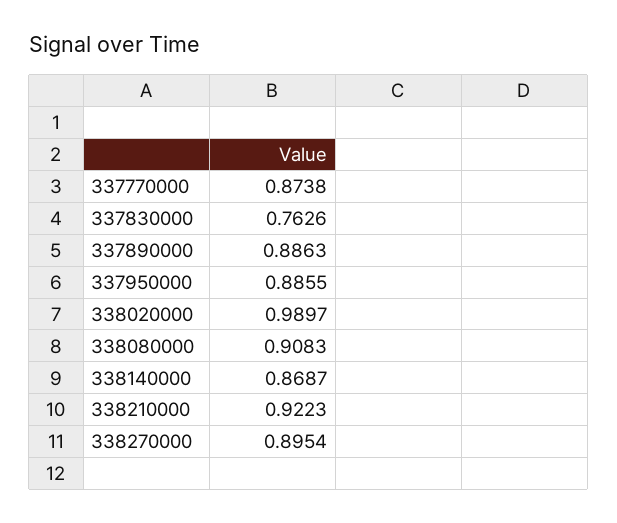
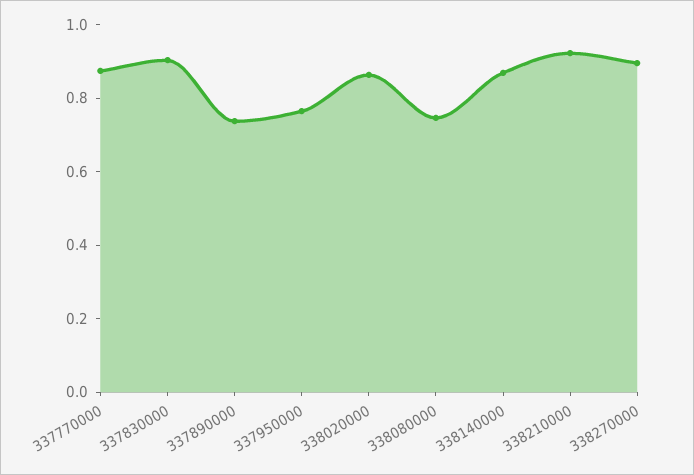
337830000: 0.7626 -> 0.9
337890000: 0.8863 -> 0.75
337950000: 0.8855 -> 0.75
338020000: 0.9897 -> 0.85
338080000: 0.9083 -> 0.75

